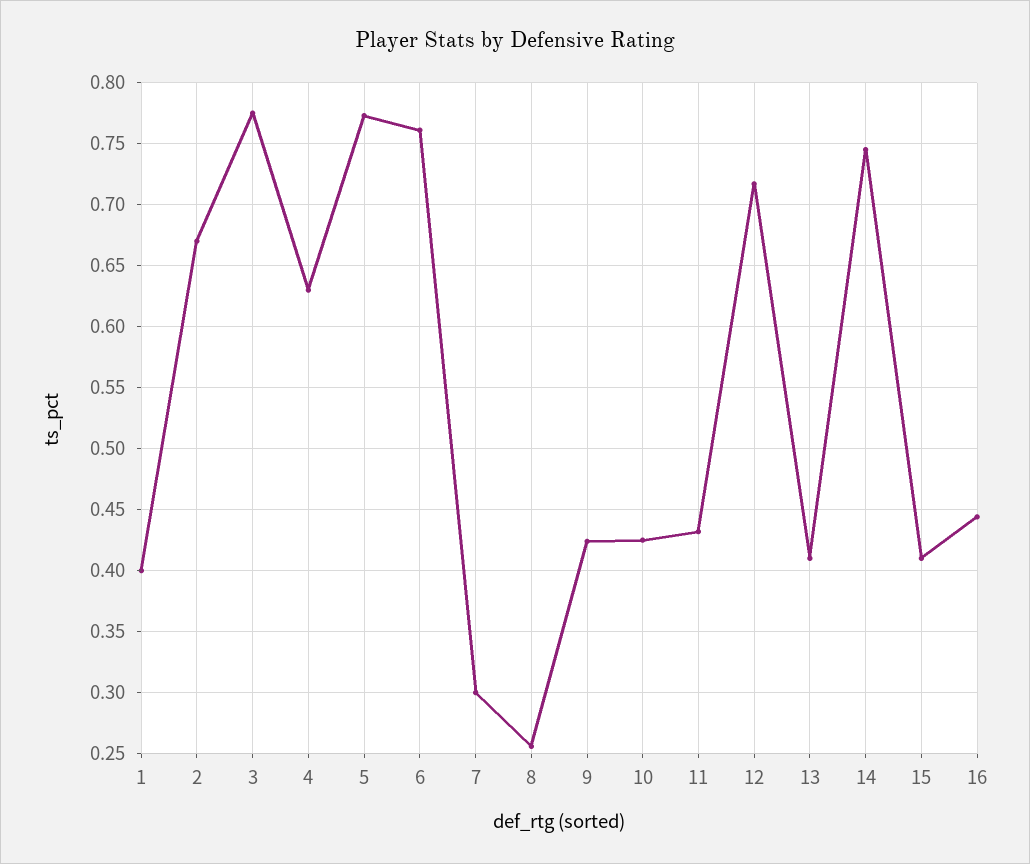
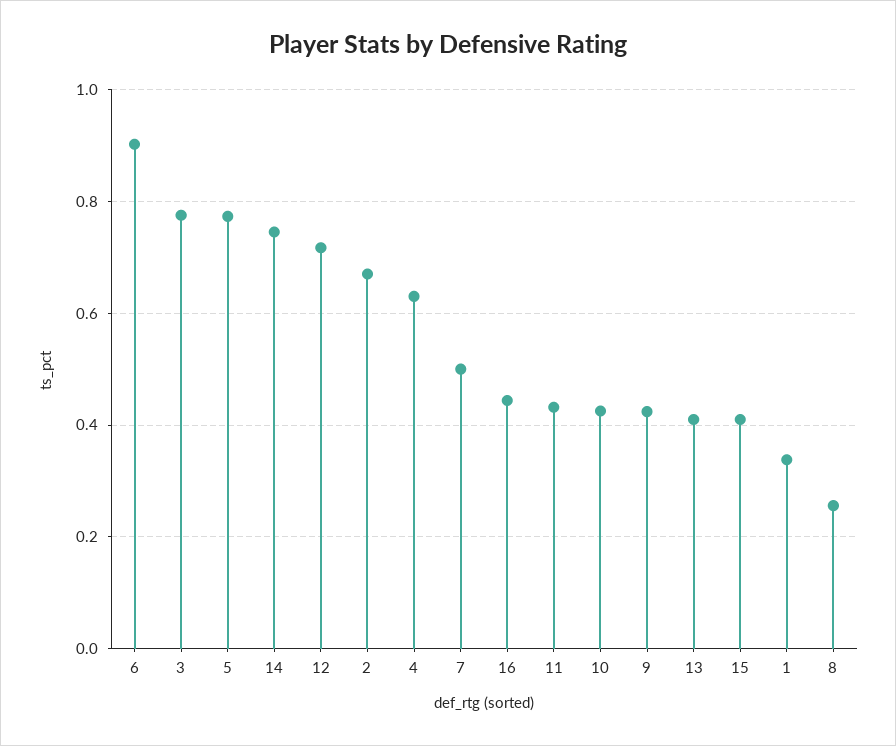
1: 0.4 -> 0.34
6: 0.76 -> 0.9
7: 0.3 -> 0.5

